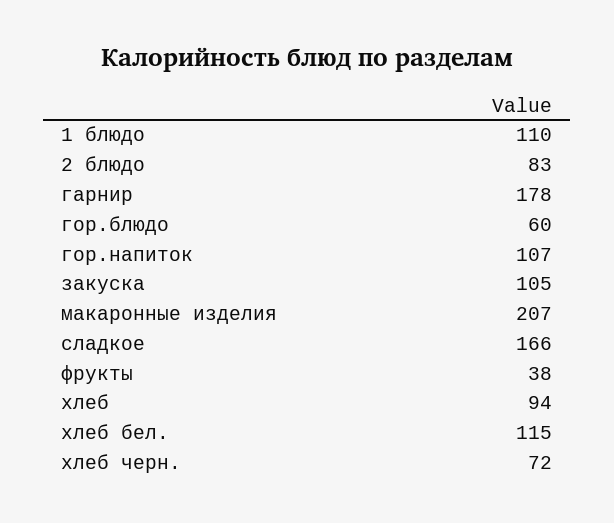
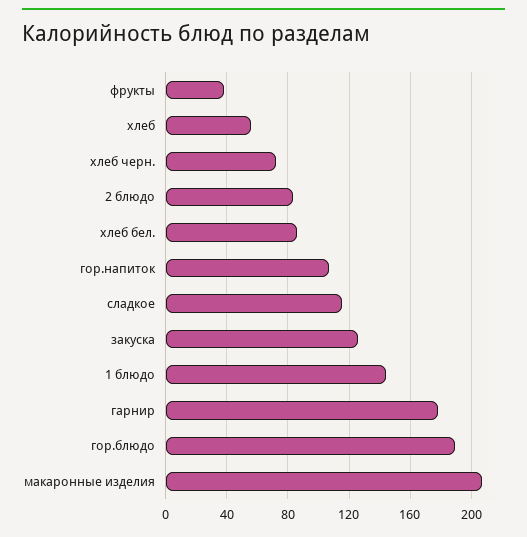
1 блюдо: 110 -> 145
гор.блюдо: 60 -> 190
закуска: 105 -> 125
сладкое: 166 -> 115
хлеб: 94 -> 55
хлеб бел.: 115 -> 85

